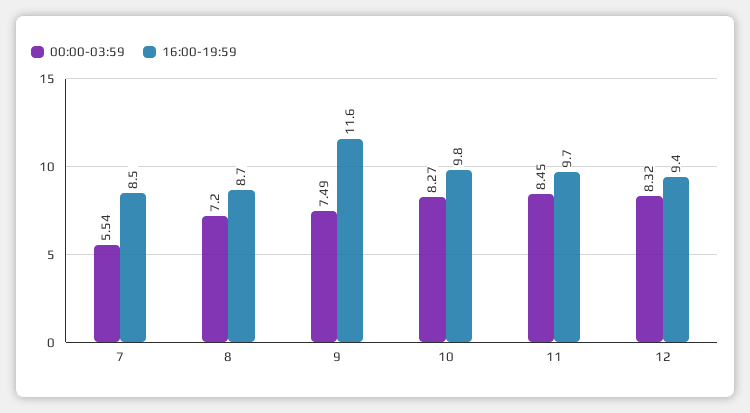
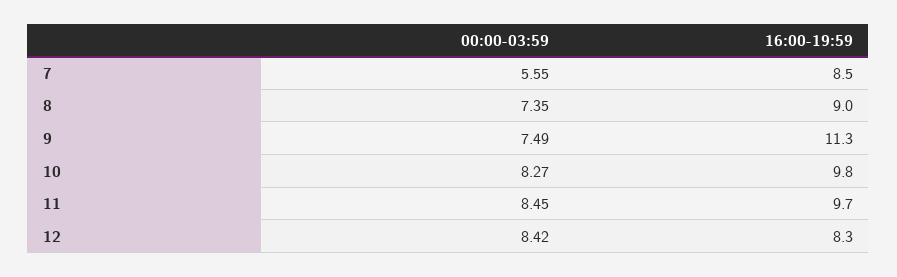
00:00-03:59, 7: 5.54 -> 5.55
00:00-03:59, 8: 7.2 -> 7.35
16:00-19:59, 8: 8.7 -> 9
16:00-19:59, 9: 11.6 -> 11.3
00:00-03:59, 12: 8.32 -> 8.42
16:00-19:59, 12: 9.4 -> 8.3

